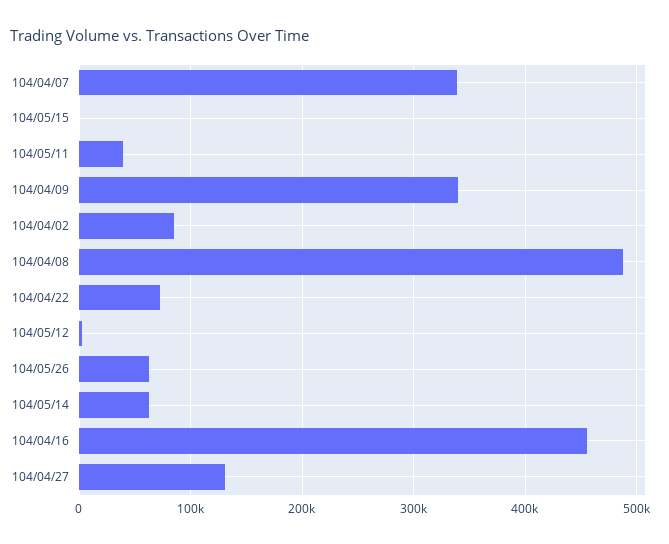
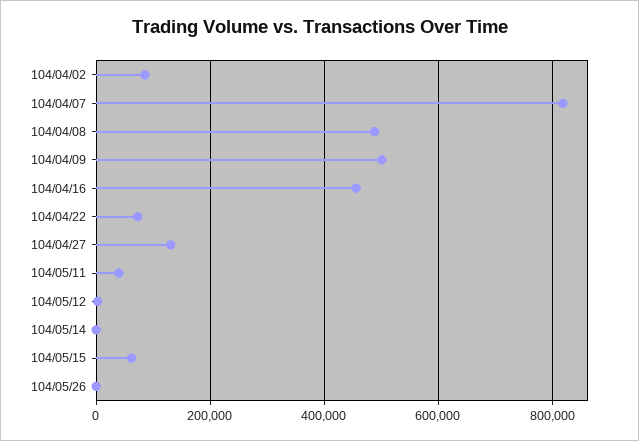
104/04/07: 340000 -> 820000
104/05/15: 0 -> 60000
104/04/09: 340000 -> 500000
104/05/26: 60000 -> 0
104/05/14: 60000 -> 0

